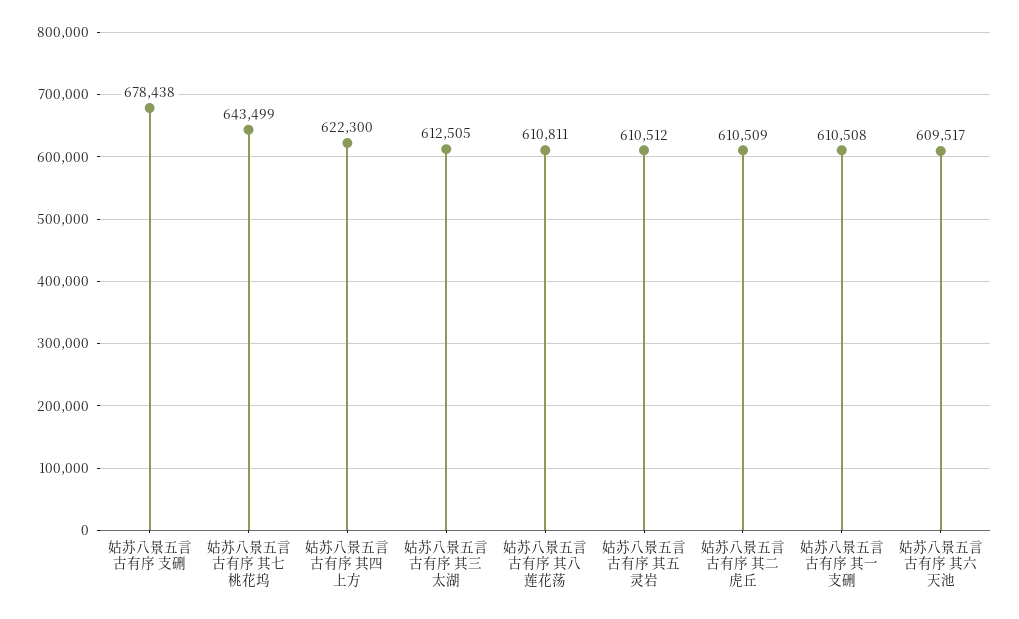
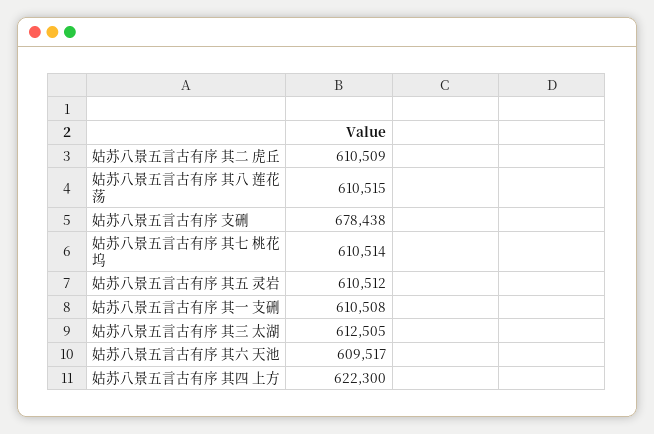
姑苏八景五言古有序 其七 桃花坞: 643499 -> 610514
姑苏八景五言古有序 其八 莲花荡: 610811 -> 610515

